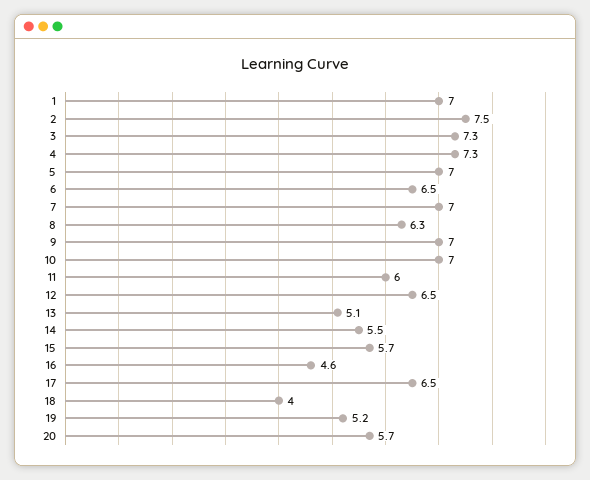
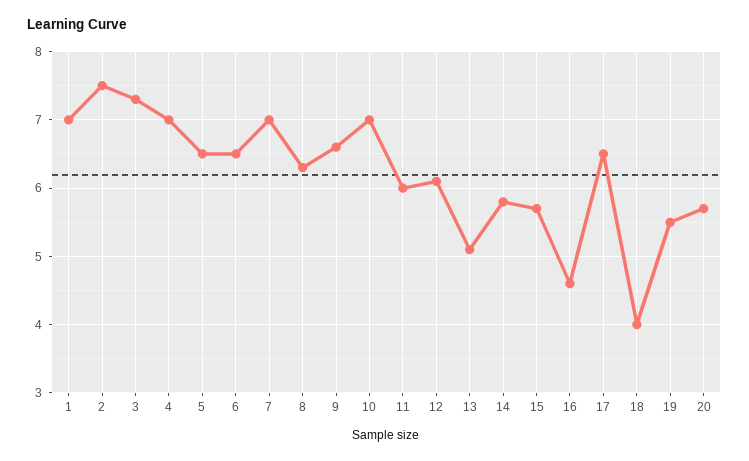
4: 7.3 -> 7
5: 7 -> 6.5
9: 7 -> 6.6
12: 6.5 -> 6.1
14: 5.5 -> 5.8
19: 5.2 -> 5.5

